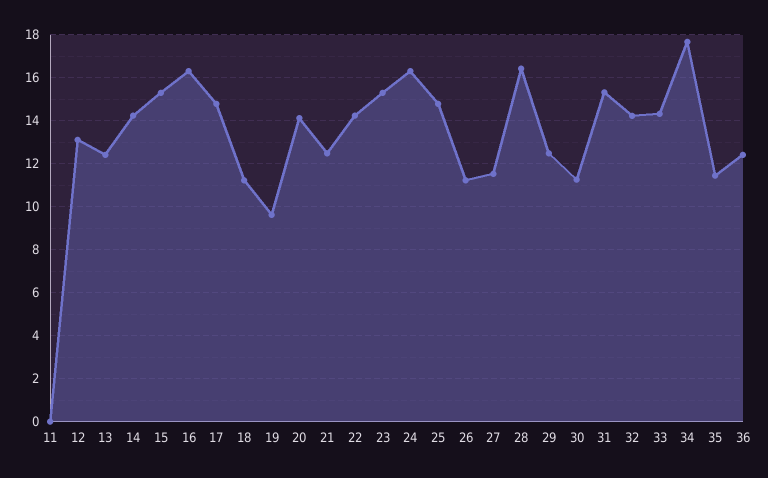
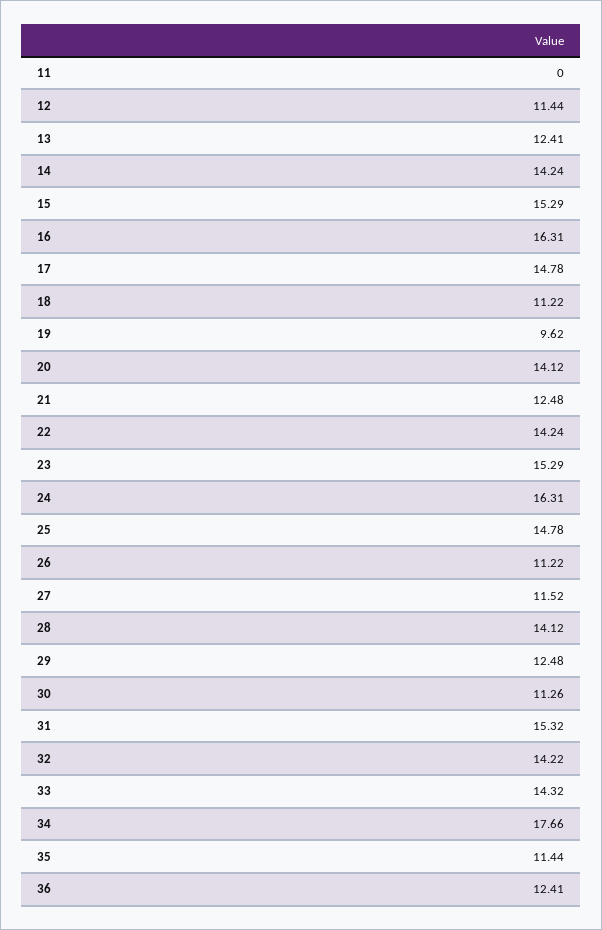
12: 13 -> 11.44
28: 16.5 -> 14.12

